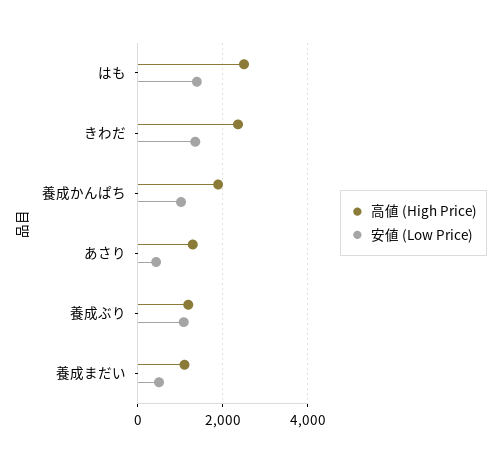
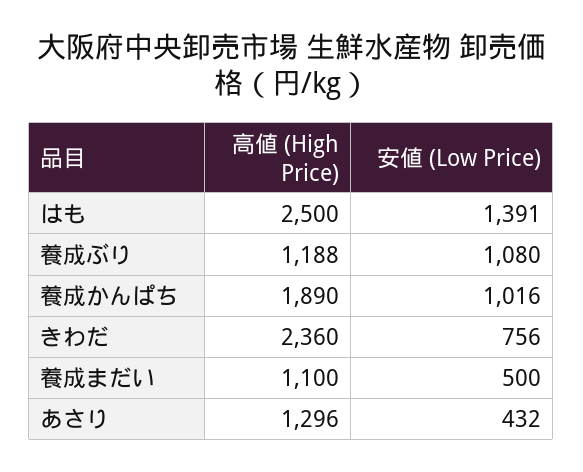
安値 (Low Price), きわだ: 1400 -> 756

